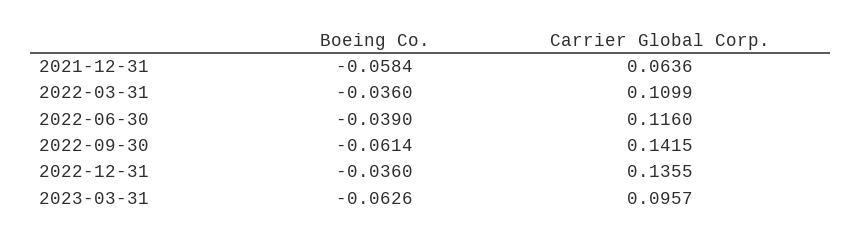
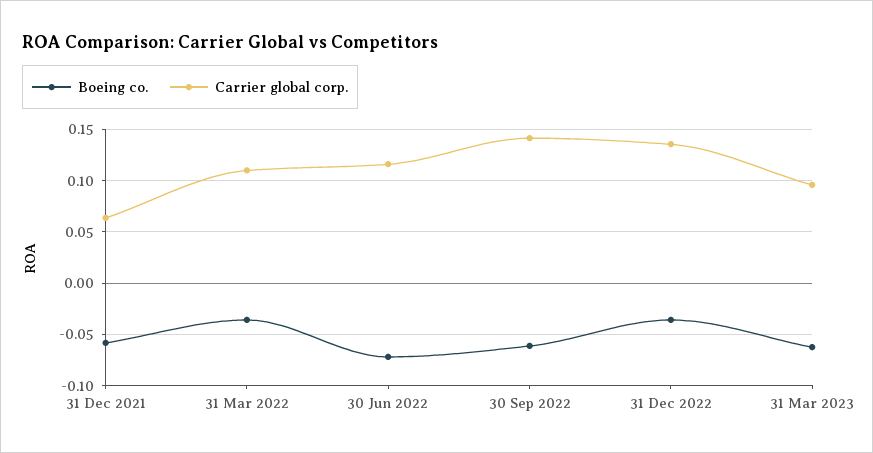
Boeing Co., 2022-06-30: -0.039 -> -0.07

